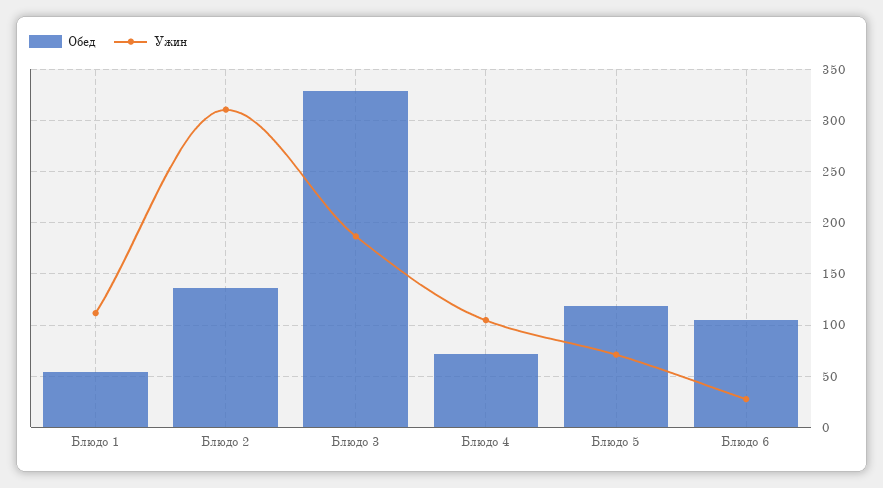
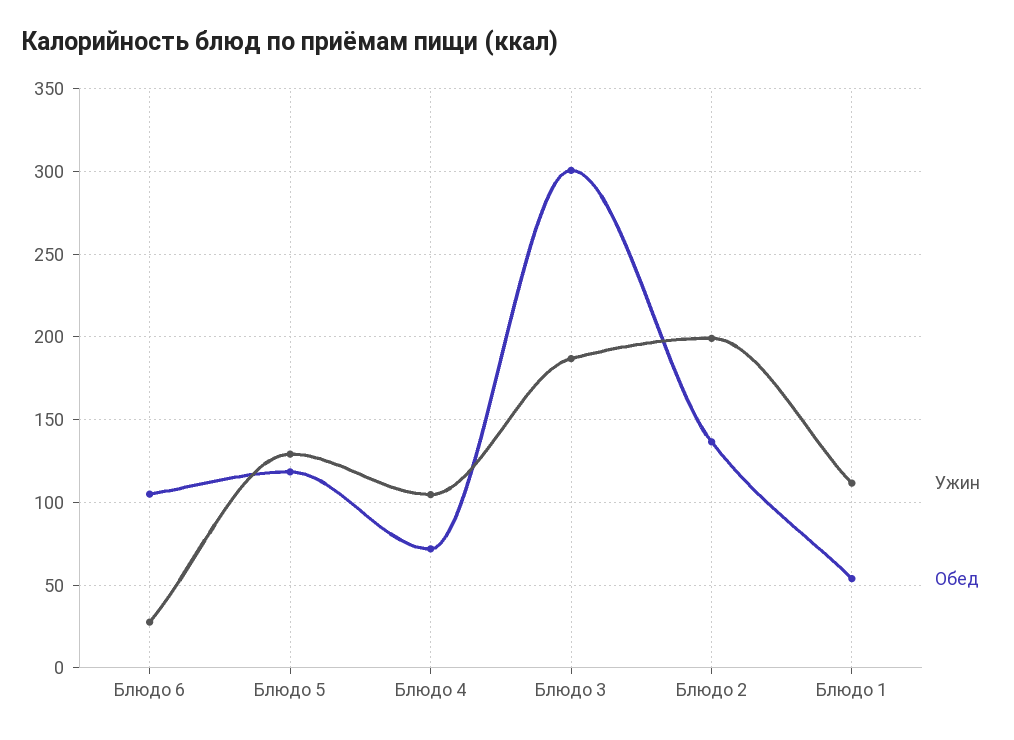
Ужин, Блюдо 2: 310 -> 200
Обед, Блюдо 3: 330 -> 300
Ужин, Блюдо 5: 70 -> 130

